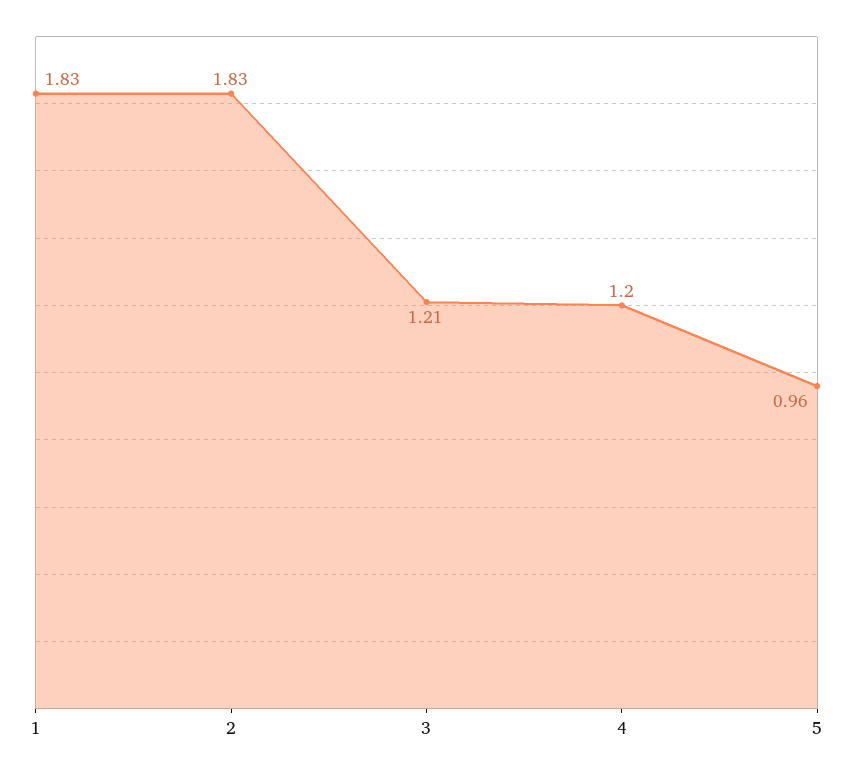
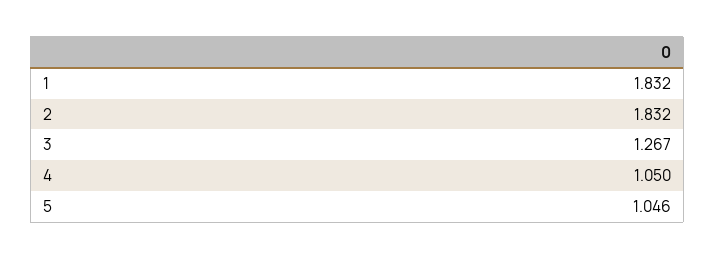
3: 1.21 -> 1.267
4: 1.2 -> 1.05
5: 0.96 -> 1.046

